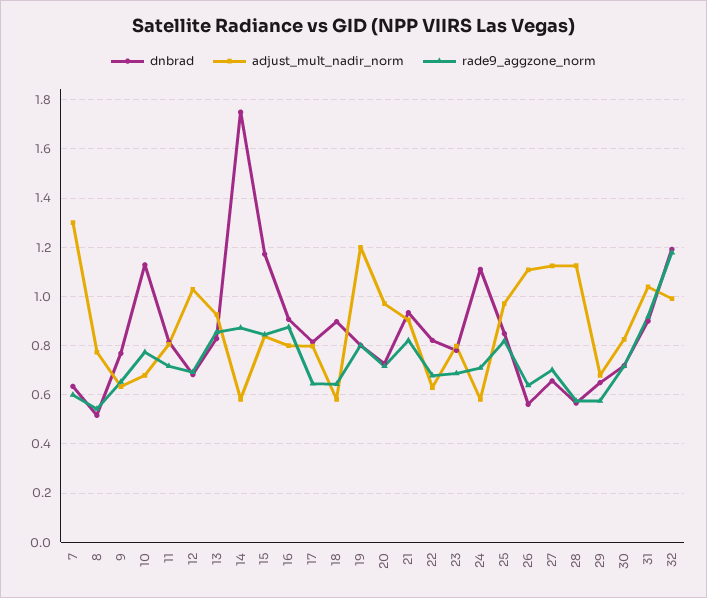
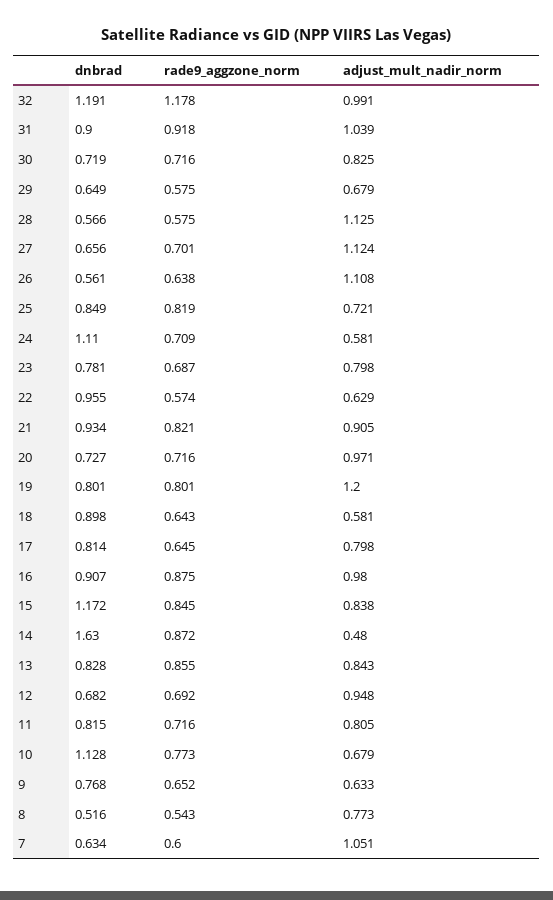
adjust_mult_nadir_norm, 7: 1.3 -> 1.051
adjust_mult_nadir_norm, 12: 1.025 -> 0.948
adjust_mult_nadir_norm, 13: 0.925 -> 0.843
dnbrad, 14: 1.75 -> 1.63
adjust_mult_nadir_norm, 14: 0.575 -> 0.48
adjust_mult_nadir_norm, 16: 0.8 -> 0.98
dnbrad, 22: 0.825 -> 0.955
rade9_aggzone_norm, 22: 0.675 -> 0.574
adjust_mult_nadir_norm, 25: 0.975 -> 0.721

